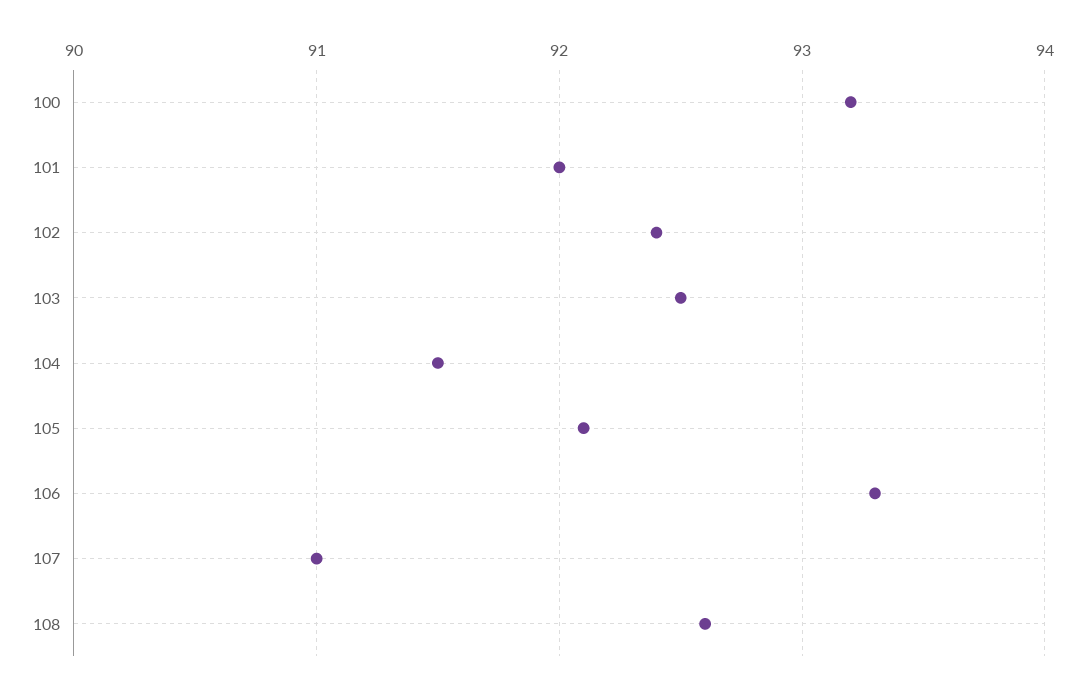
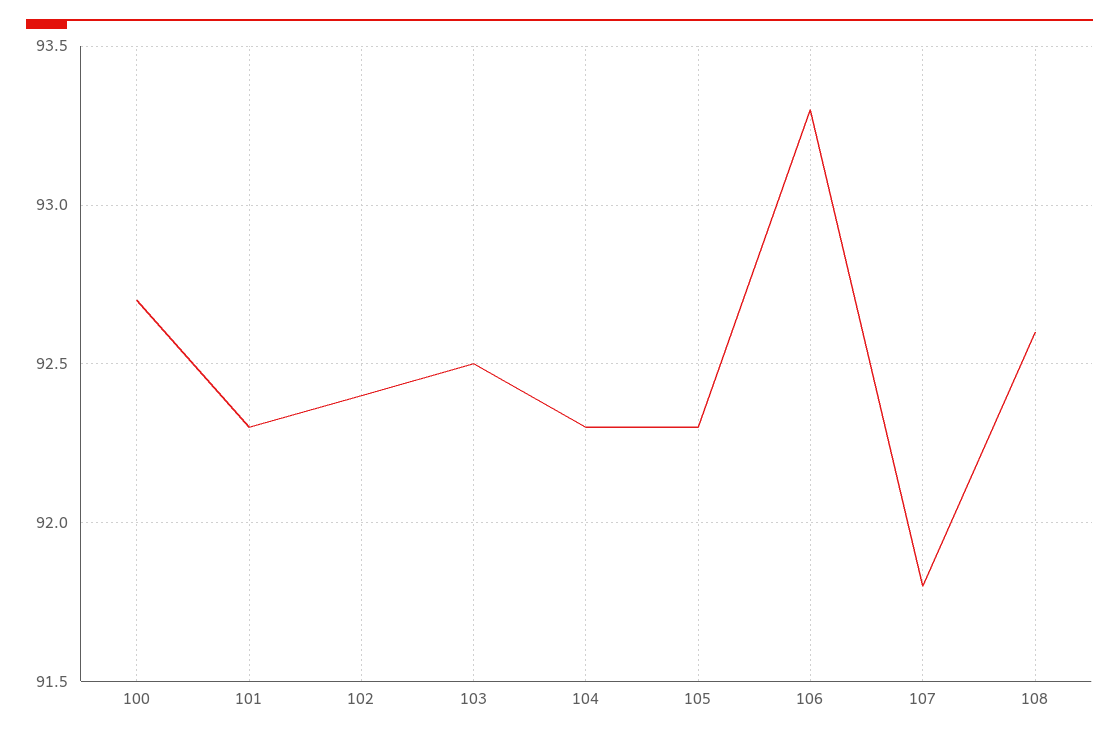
100: 93.2 -> 92.7
101: 92 -> 92.3
104: 91.5 -> 92.3
105: 92.1 -> 92.3
107: 91 -> 91.8

